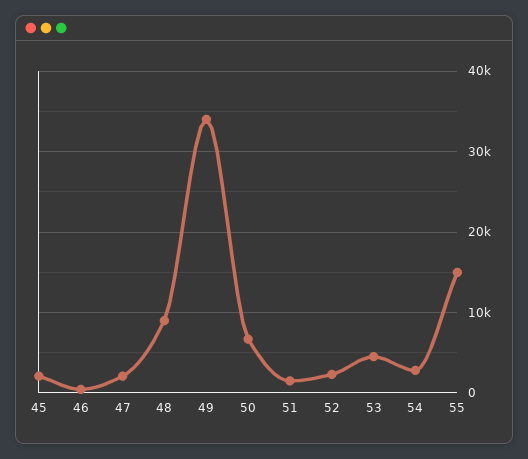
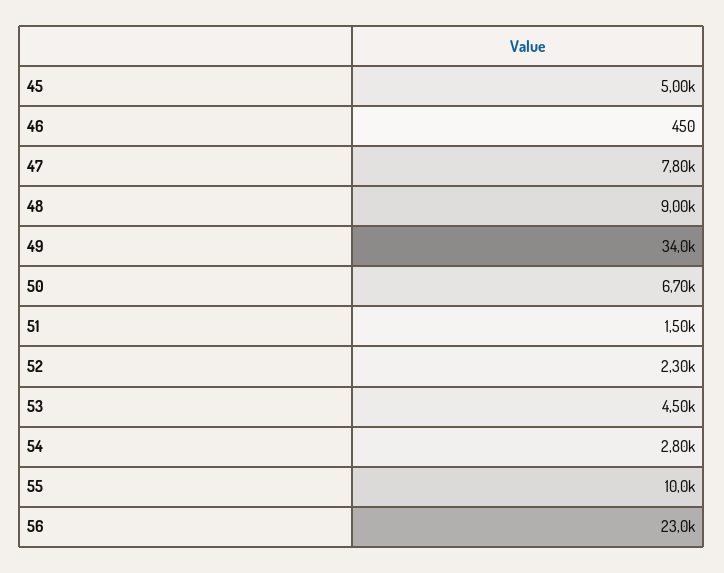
45: 2000 -> 5000
47: 2000 -> 7800
55: 15000 -> 10000
56: none -> 23000

